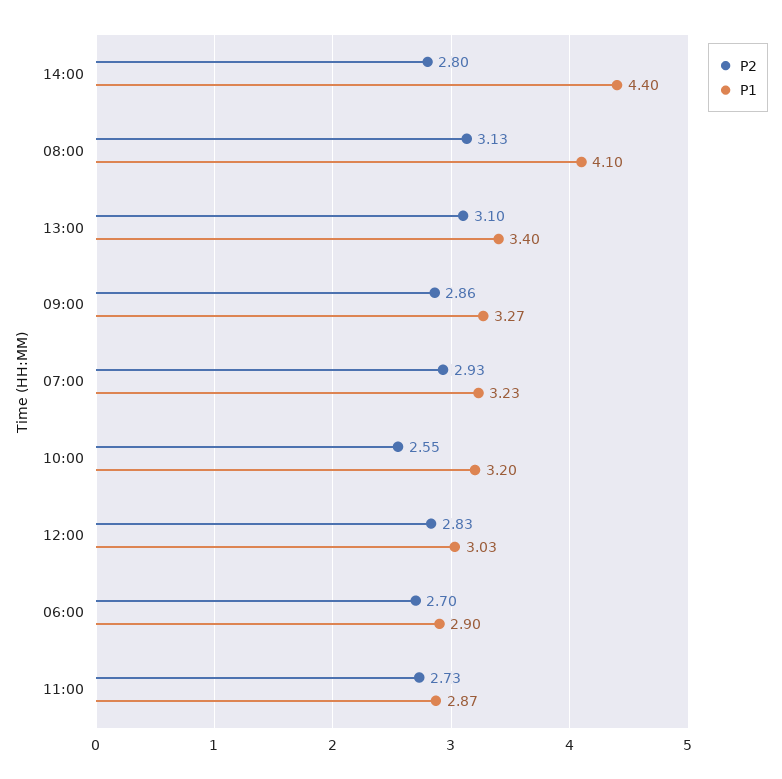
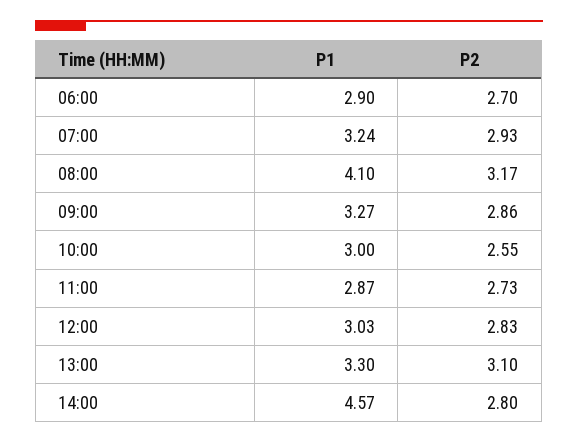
P1, 14:00: 4.4 -> 4.57
P2, 08:00: 3.13 -> 3.17
P1, 13:00: 3.4 -> 3.3
P1, 07:00: 3.23 -> 3.24
P1, 10:00: 3.2 -> 3

